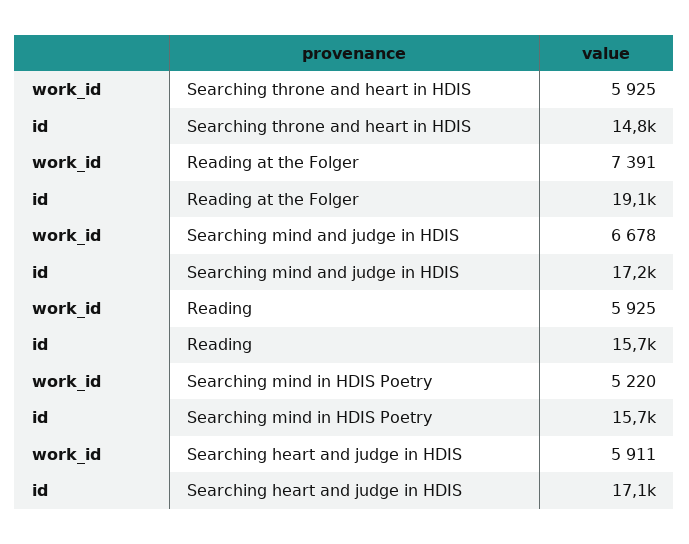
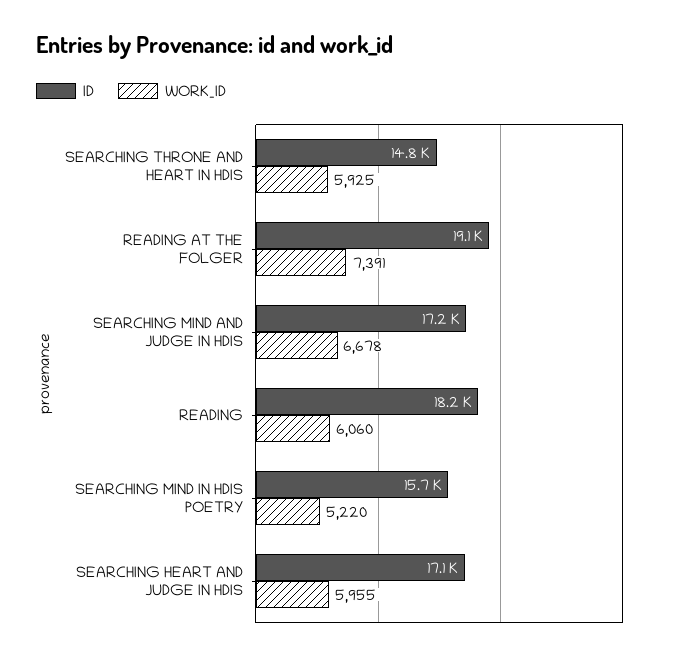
work_id, Reading: 5925 -> 6060
id, Reading: 15700 -> 18200
work_id, Searching heart and judge in HDIS: 5911 -> 5955

